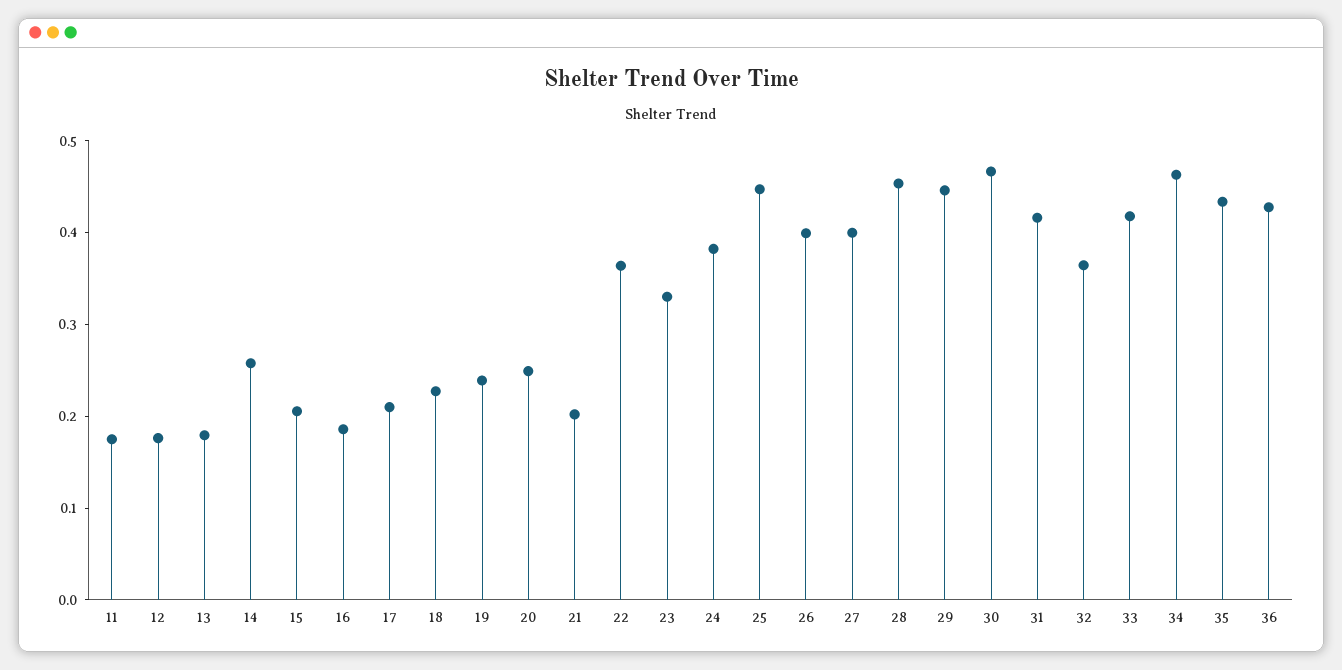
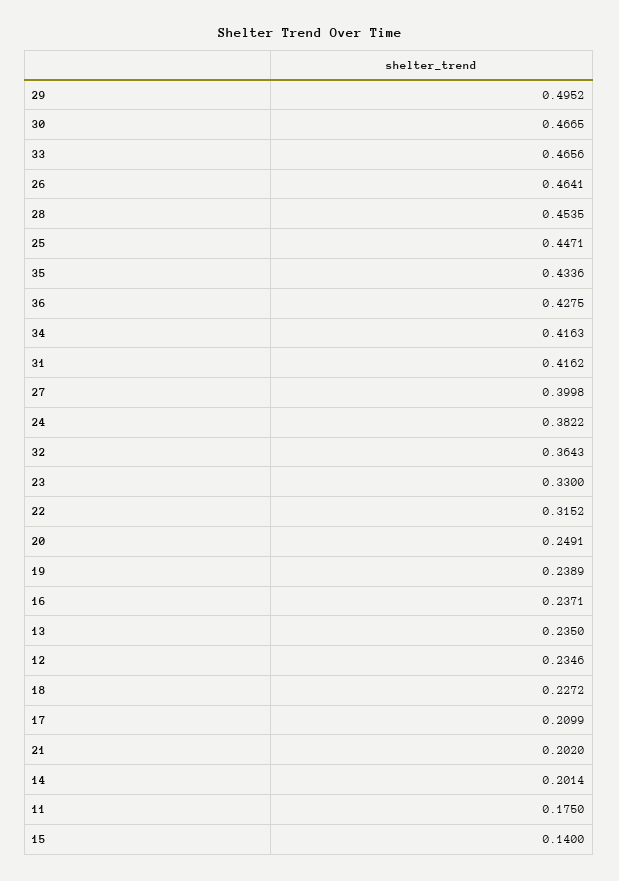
12: 0.18 -> 0.2346
13: 0.18 -> 0.235
14: 0.26 -> 0.2014
15: 0.2 -> 0.14
16: 0.18 -> 0.2371
22: 0.36 -> 0.3152
26: 0.4 -> 0.4641
29: 0.44 -> 0.4952
33: 0.42 -> 0.4656
34: 0.46 -> 0.4163

